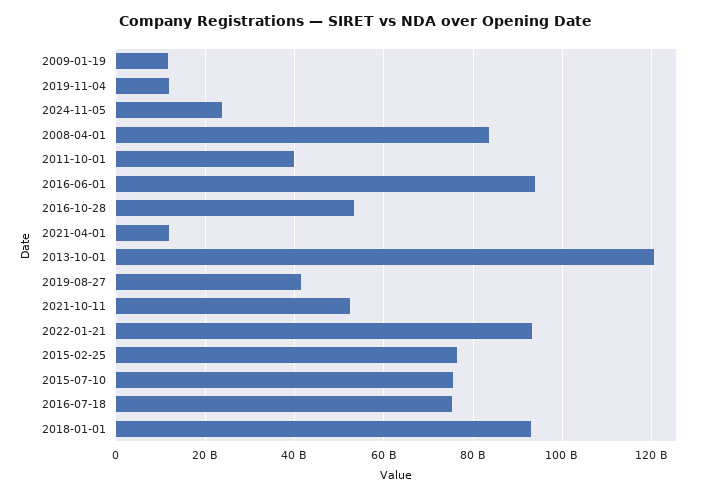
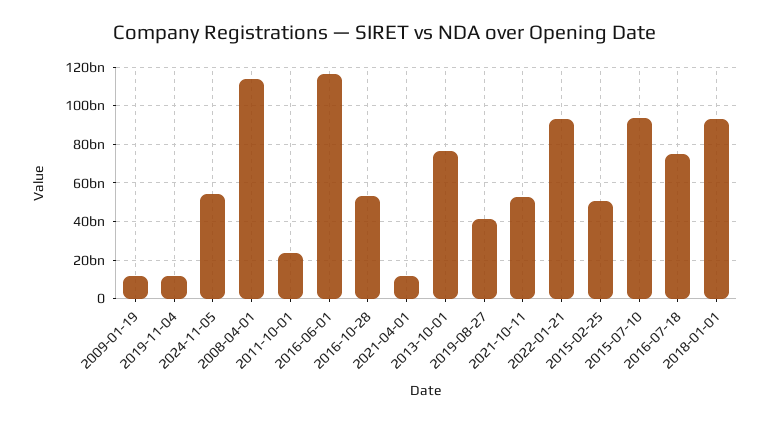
2024-11-05: 24000000000 -> 55000000000
2008-04-01: 84000000000 -> 115000000000
2011-10-01: 40000000000 -> 25000000000
2016-06-01: 94000000000 -> 115000000000
2013-10-01: 120000000000 -> 75000000000
2015-02-25: 76000000000 -> 50000000000
2015-07-10: 76000000000 -> 95000000000

